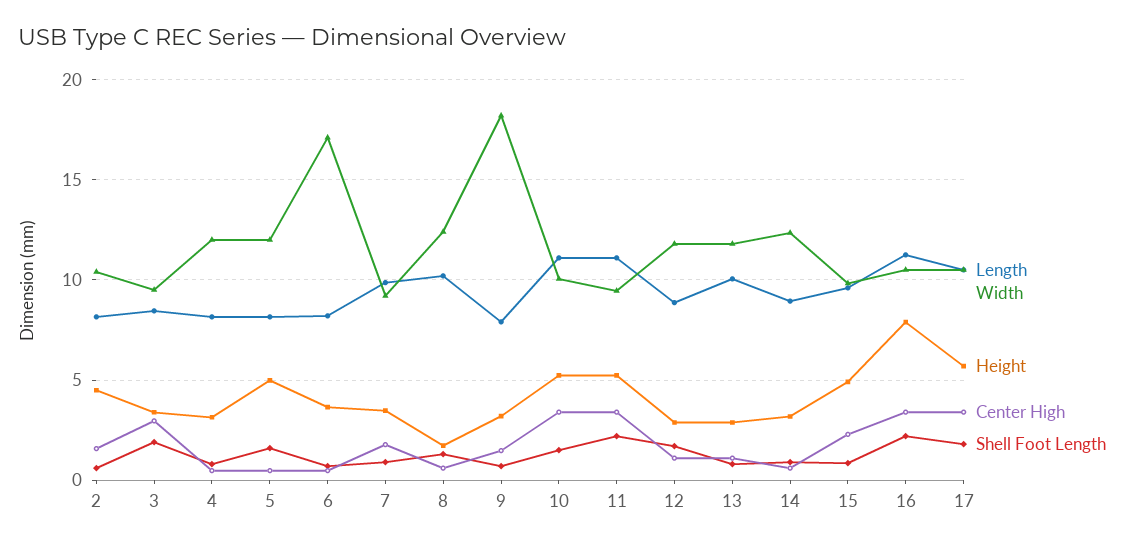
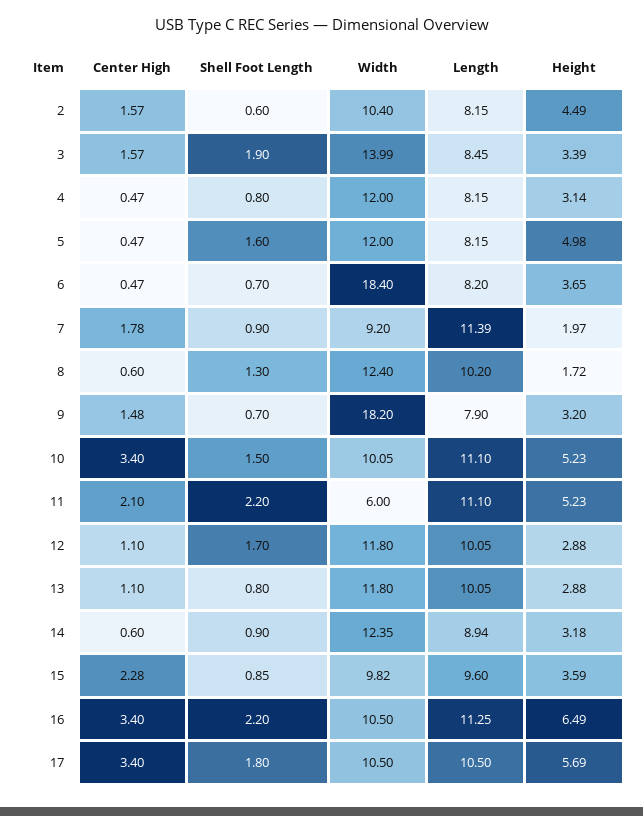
Width, 3: 9.5 -> 13.99
Center High, 3: 3 -> 1.57
Width, 6: 17 -> 18.4
Length, 7: 10 -> 11.39
Height, 7: 3.5 -> 1.97
Width, 11: 9.5 -> 6
Center High, 11: 3.5 -> 2.1
Length, 12: 9 -> 10.05
Height, 15: 5 -> 3.59
Height, 16: 8 -> 6.49

